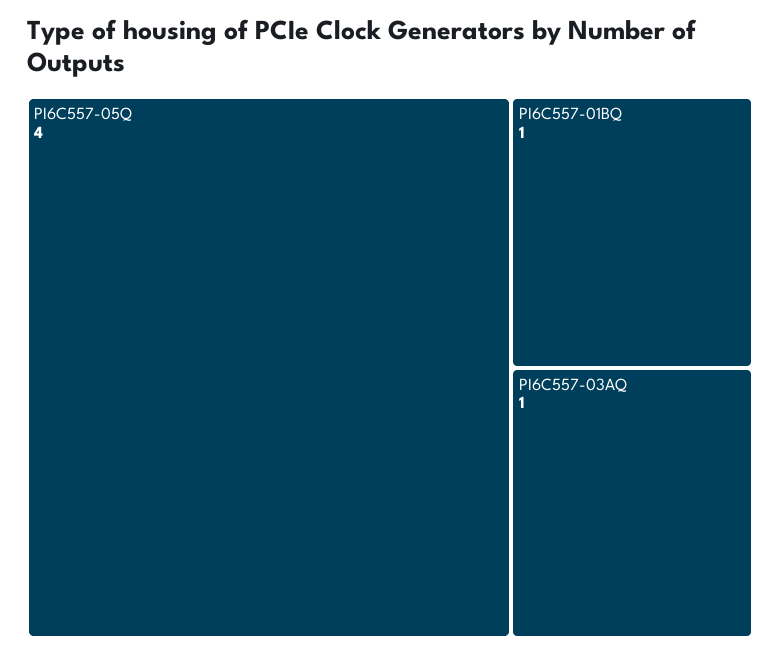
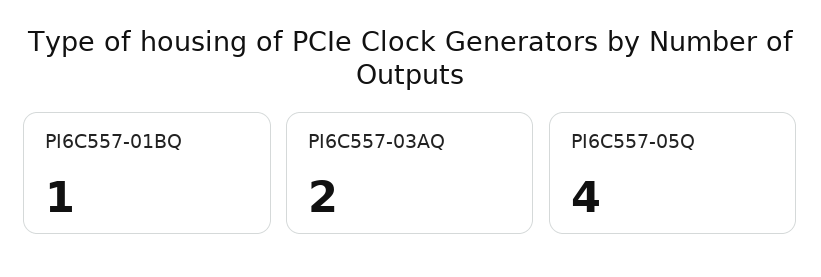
PI6C557-03AQ: 1 -> 2

